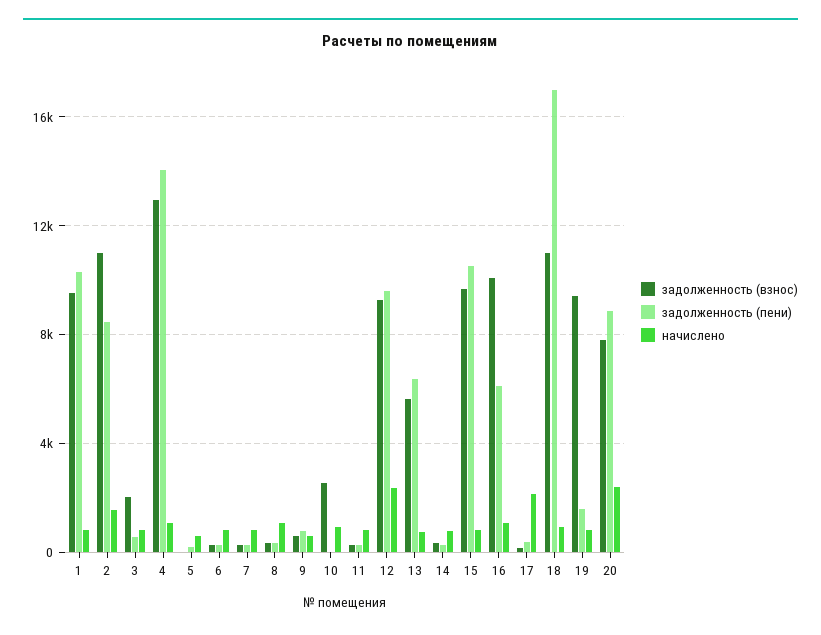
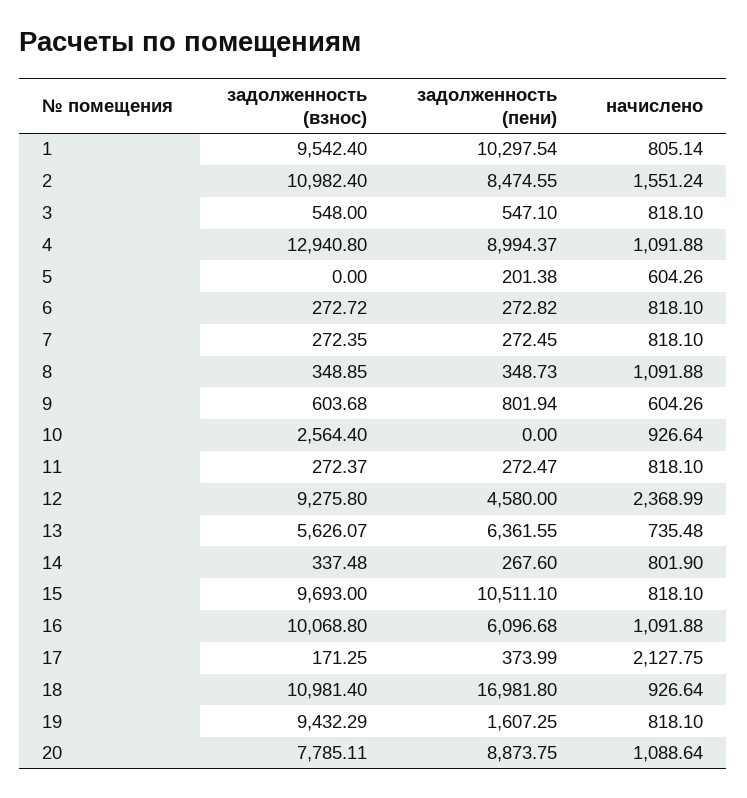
задолженность (взнос), 3: 2000 -> 548
задолженность (пени), 4: 14000 -> 8994.37
задолженность (пени), 12: 9500 -> 4580
начислено, 20: 2500 -> 1088.64

